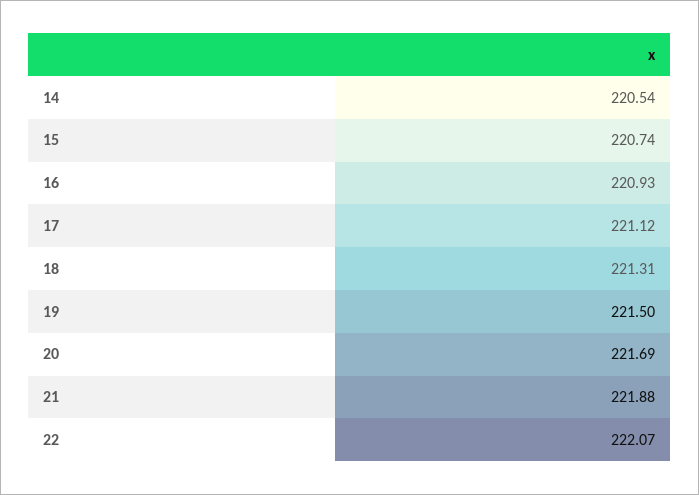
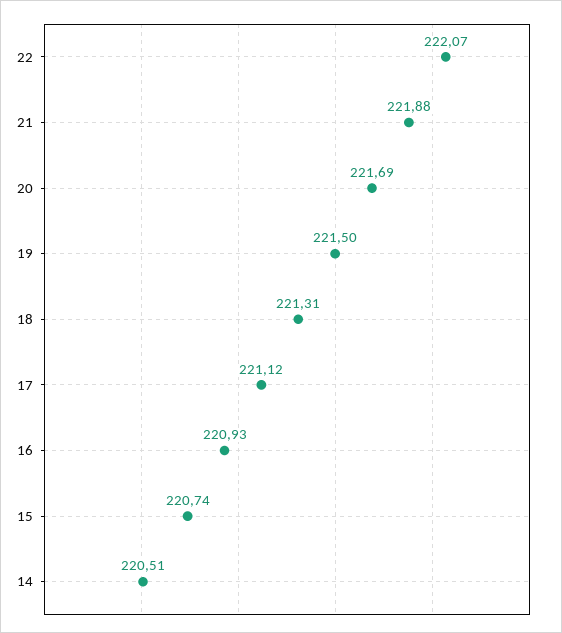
14: 220.54 -> 220.51

